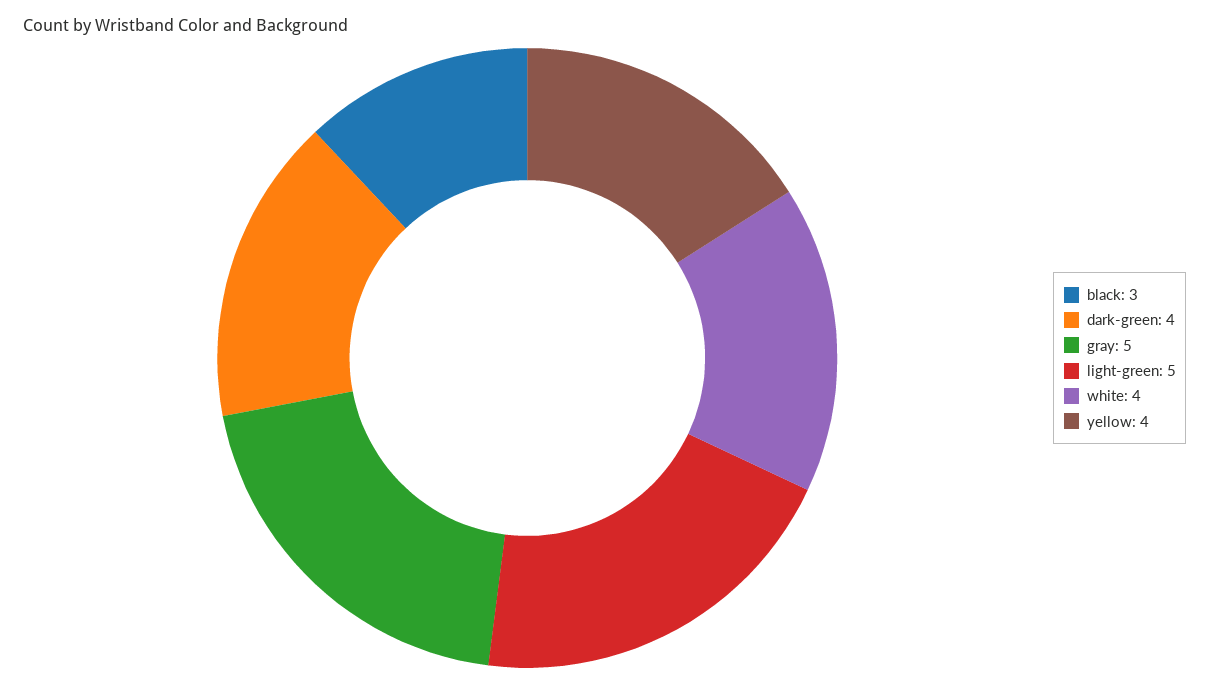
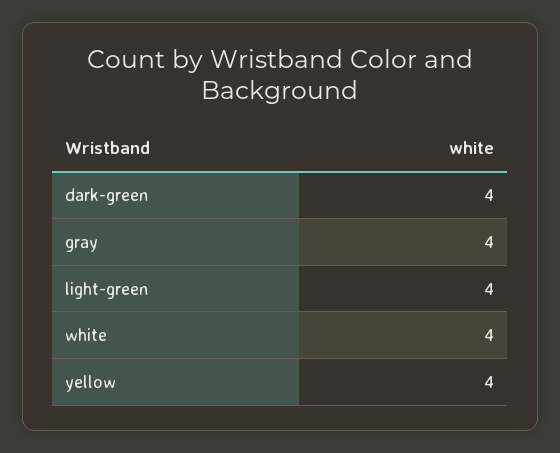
black: 3 -> none
gray: 5 -> 4
light-green: 5 -> 4

